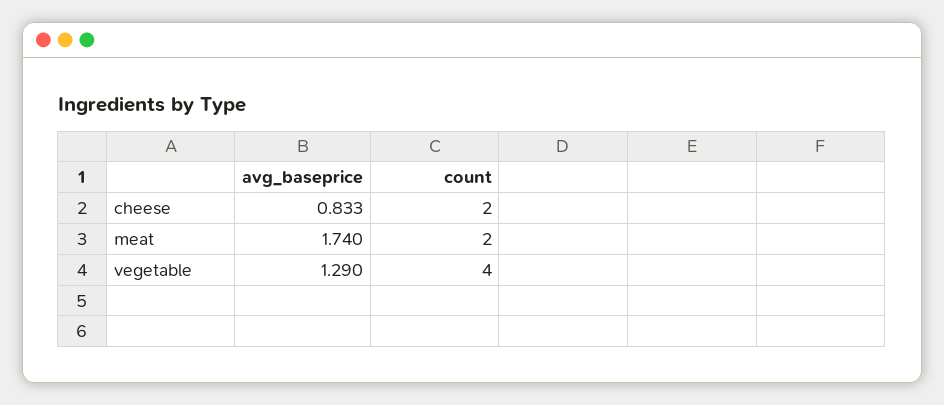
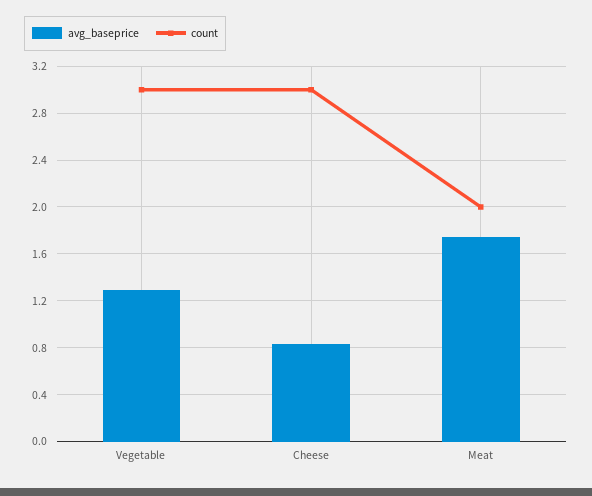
count, cheese: 2 -> 3
count, vegetable: 4 -> 3

